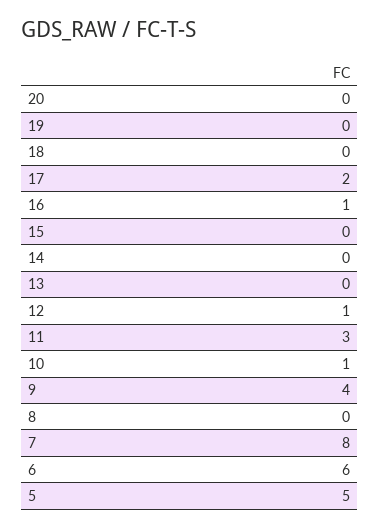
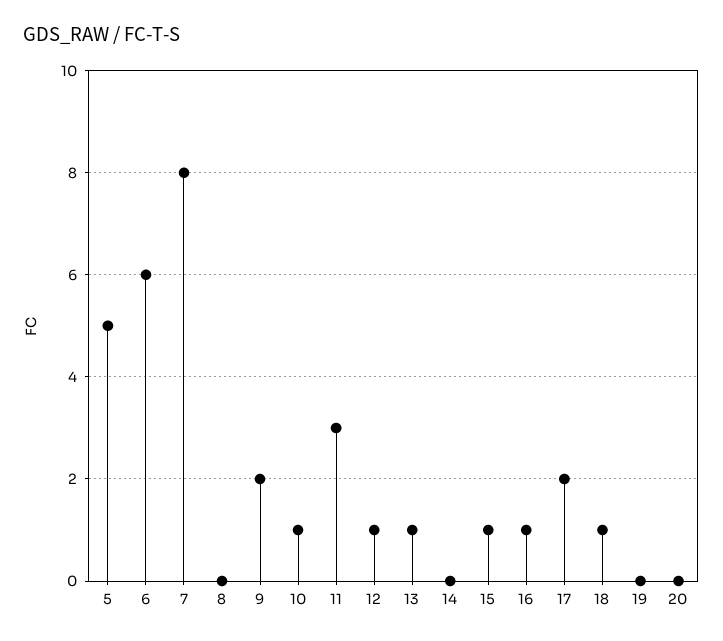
18: 0 -> 1
15: 0 -> 1
13: 0 -> 1
9: 4 -> 2

